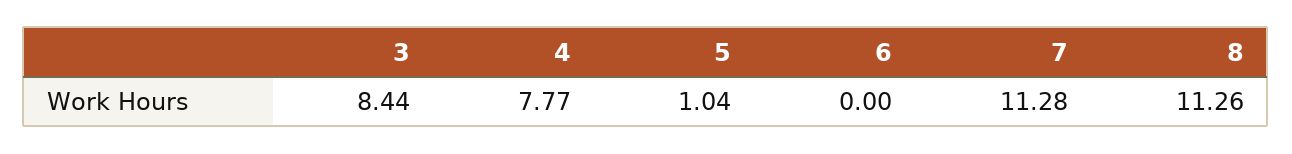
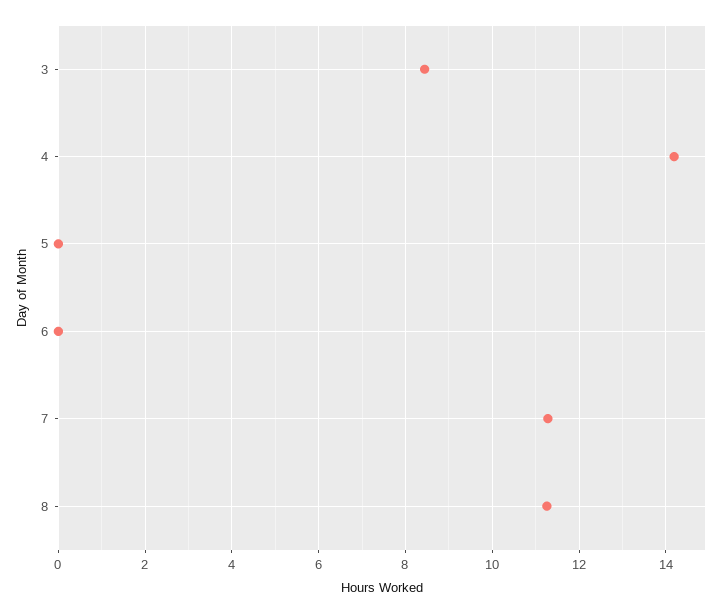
4: 7.77 -> 14.2
5: 1.04 -> 0

